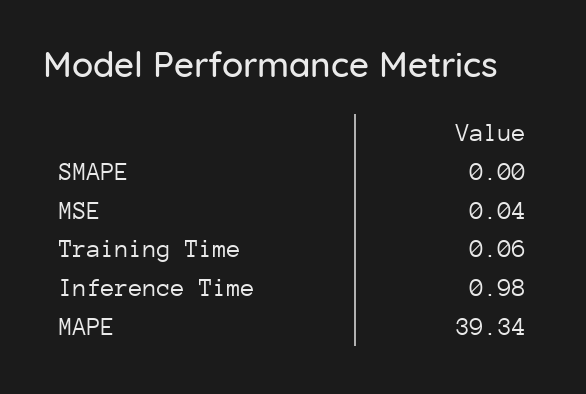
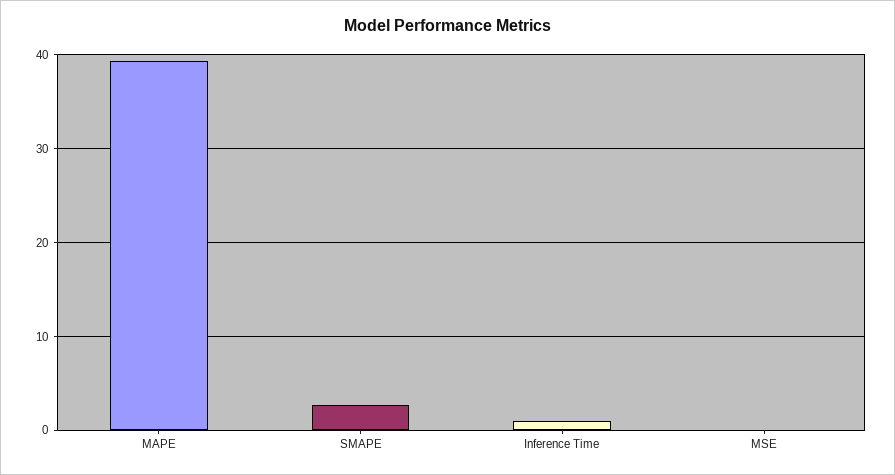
SMAPE: 0 -> 3
Training Time: 0.06 -> none

